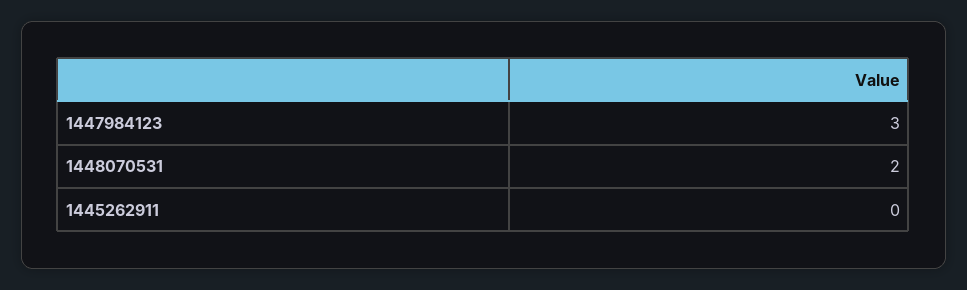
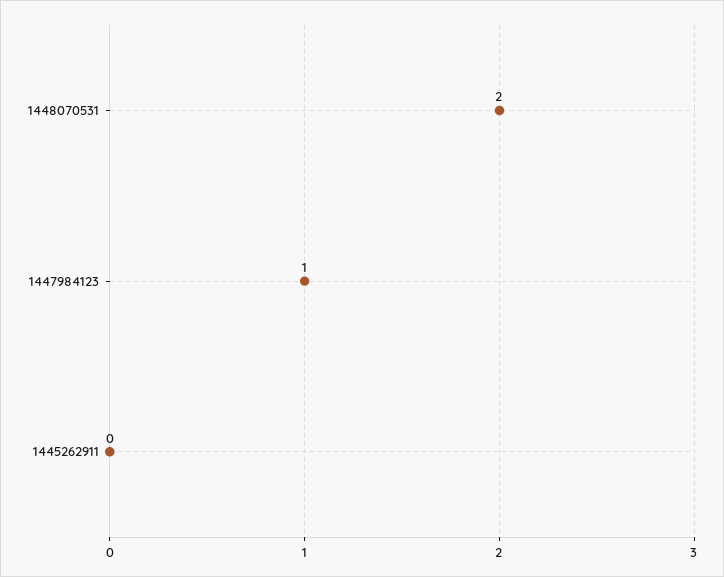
1447984123: 3 -> 1

